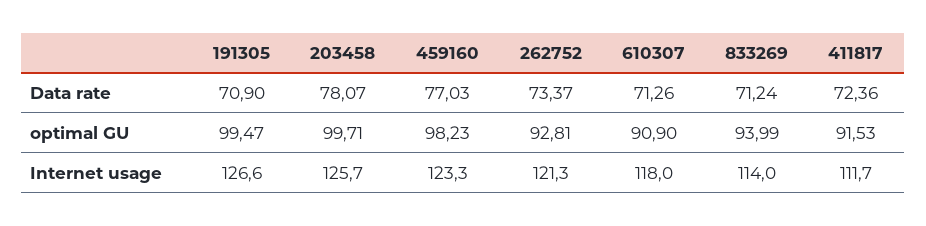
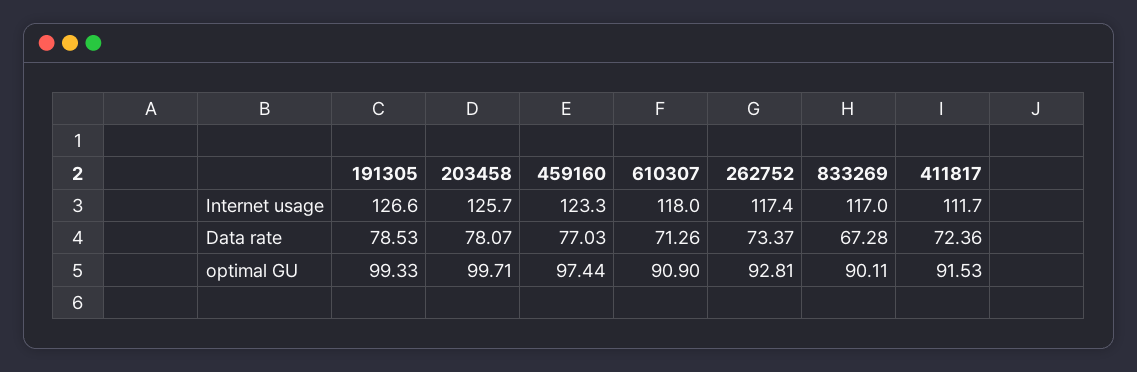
191305, Data rate: 70.9 -> 78.53
833269, Data rate: 71.24 -> 67.28
191305, optimal GU: 99.47 -> 99.33
459160, optimal GU: 98.23 -> 97.44
833269, optimal GU: 93.99 -> 90.11
262752, Internet usage: 121.3 -> 117.4
833269, Internet usage: 114 -> 117

